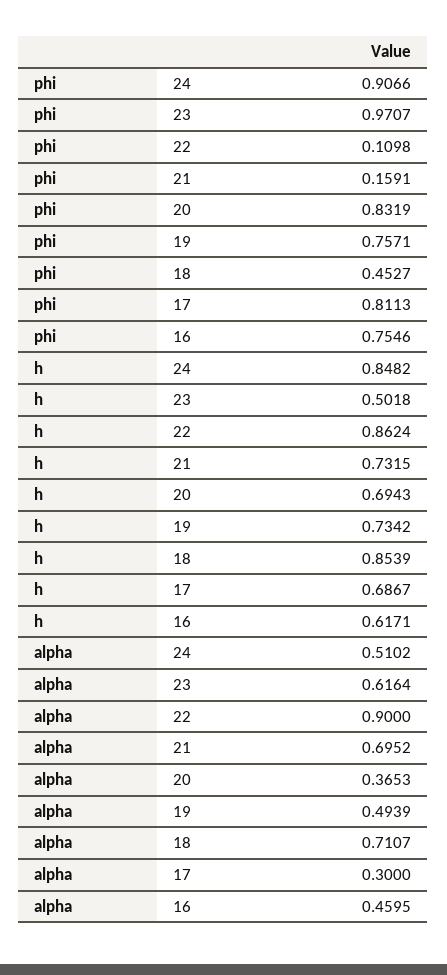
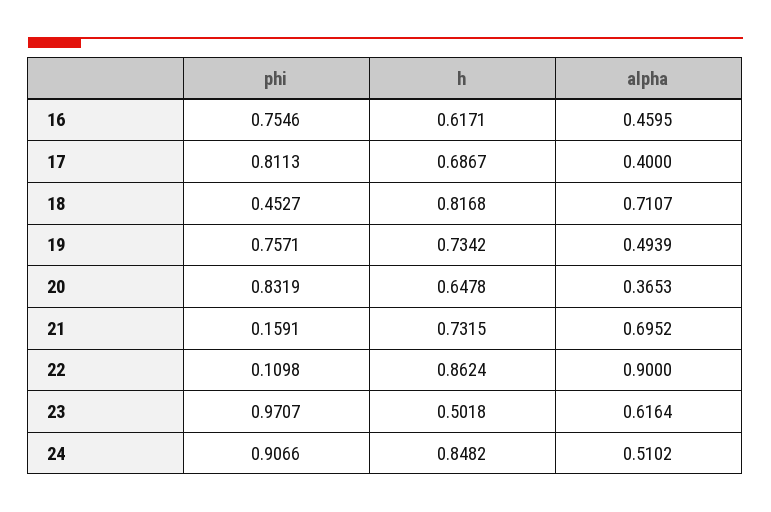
h, 20: 0.6943 -> 0.6478
h, 18: 0.8539 -> 0.8168
alpha, 17: 0.3 -> 0.4

